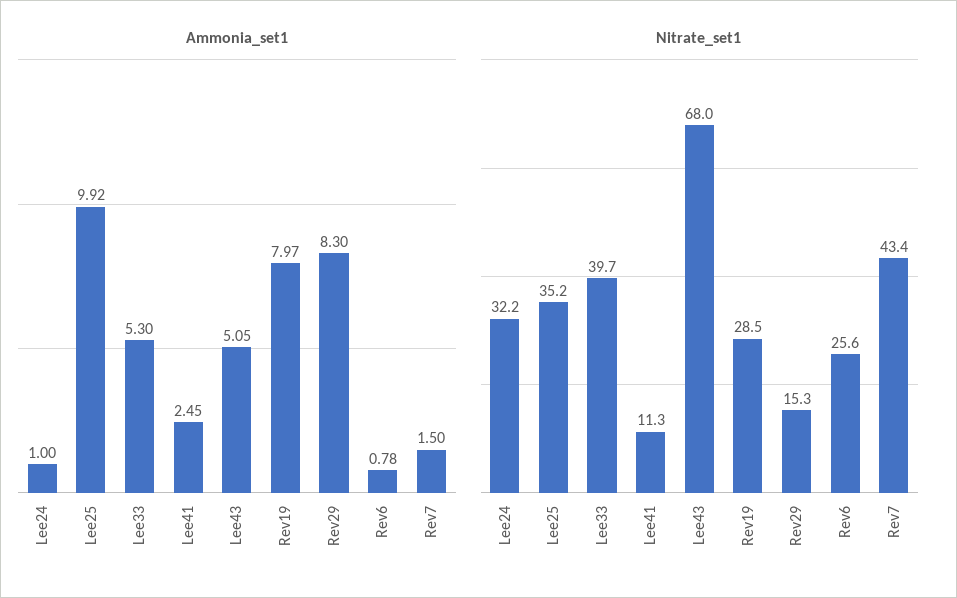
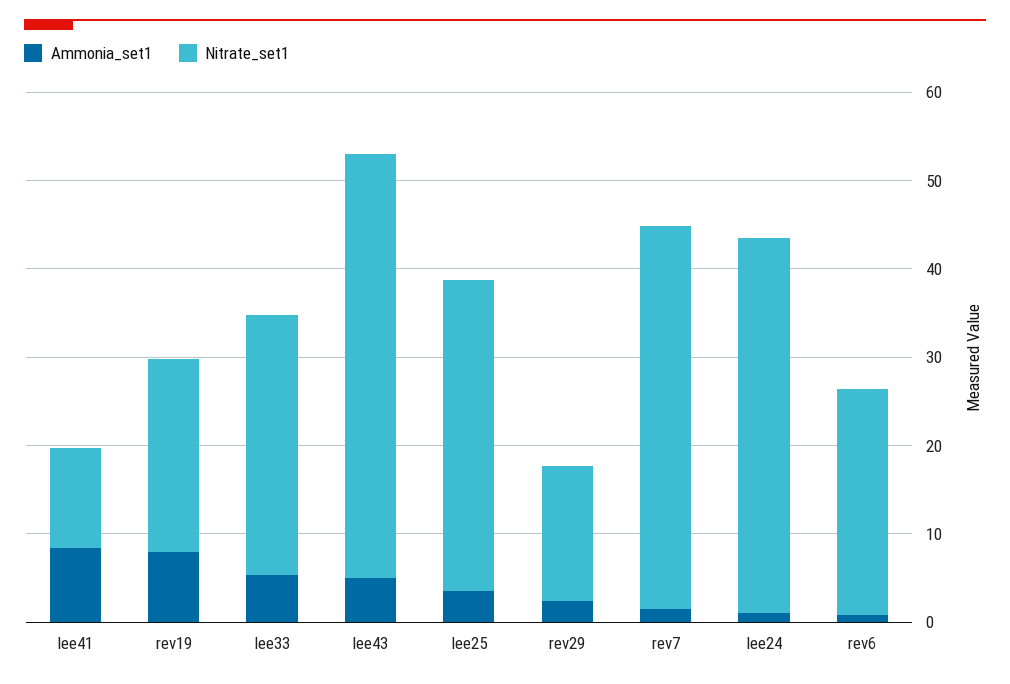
Ammonia_set1, Lee25: 9.92 -> 4
Ammonia_set1, Lee41: 2.45 -> 8
Ammonia_set1, Rev29: 8.3 -> 2
Nitrate_set1, Lee24: 32.2 -> 42
Nitrate_set1, Lee33: 39.7 -> 30
Nitrate_set1, Lee43: 68 -> 48
Nitrate_set1, Rev19: 28.5 -> 22

